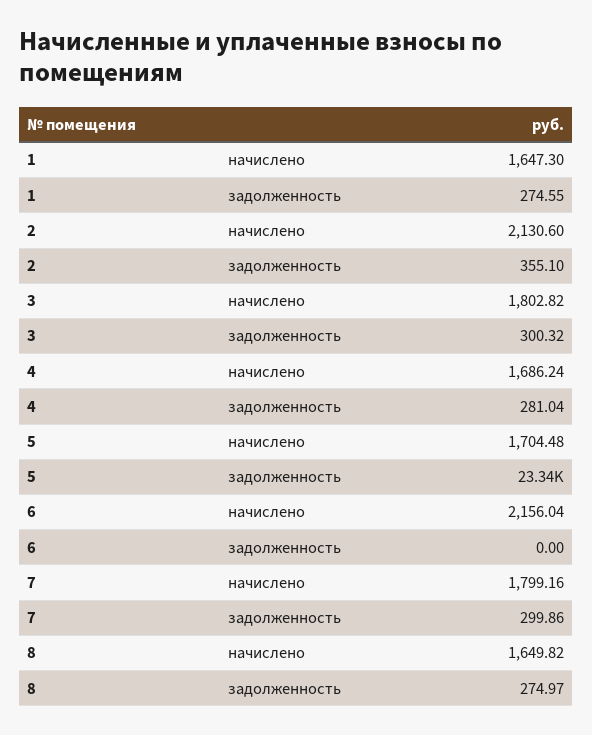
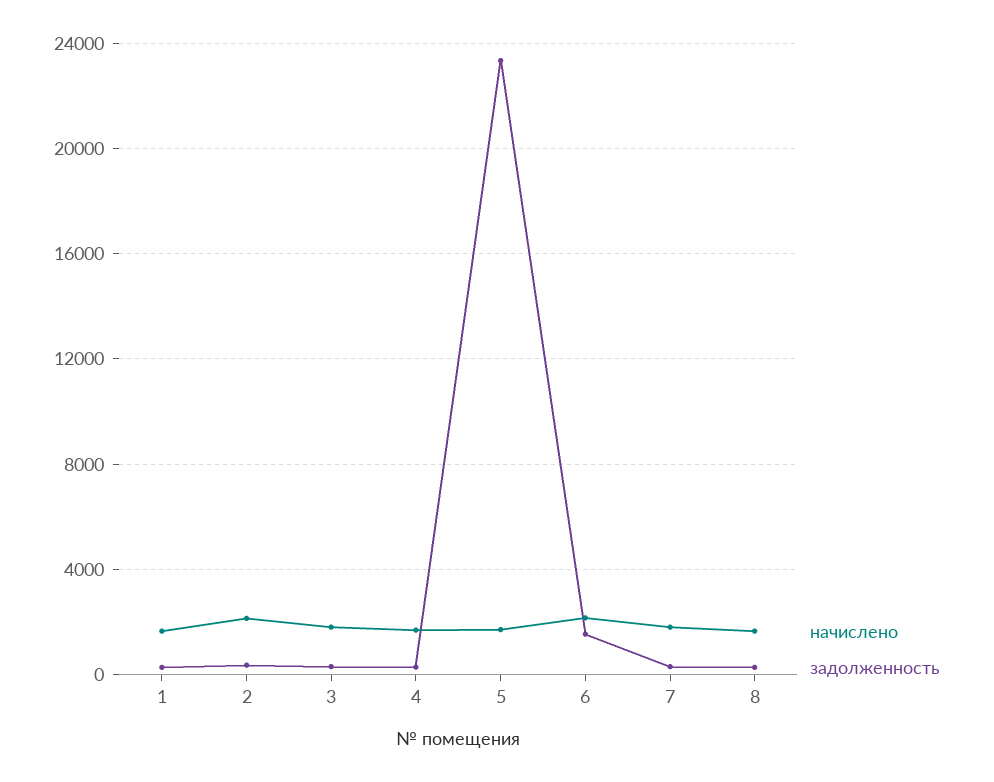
задолженность, 6: 0 -> 1500

